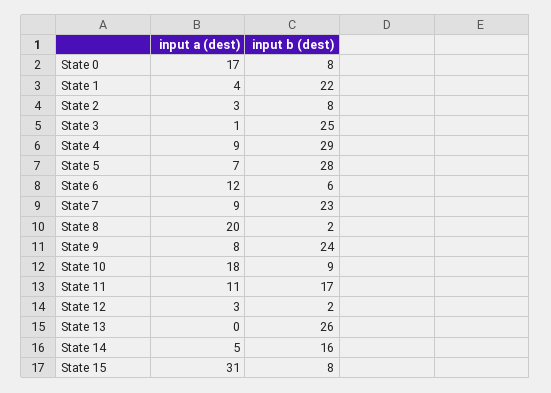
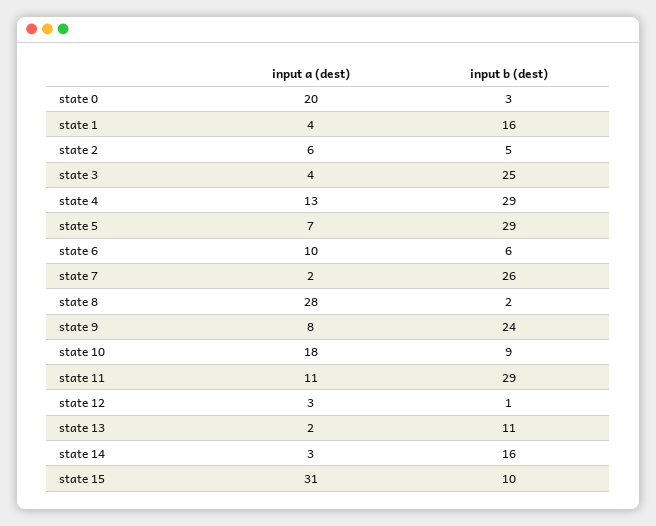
input a (dest), State 0: 17 -> 20
input b (dest), State 0: 8 -> 3
input b (dest), State 1: 22 -> 16
input a (dest), State 2: 3 -> 6
input b (dest), State 2: 8 -> 5
input a (dest), State 3: 1 -> 4
input a (dest), State 4: 9 -> 13
input b (dest), State 5: 28 -> 29
input a (dest), State 6: 12 -> 10
input a (dest), State 7: 9 -> 2
input b (dest), State 7: 23 -> 26
input a (dest), State 8: 20 -> 28
input b (dest), State 11: 17 -> 29
input b (dest), State 12: 2 -> 1
input a (dest), State 13: 0 -> 2
input b (dest), State 13: 26 -> 11
input a (dest), State 14: 5 -> 3
input b (dest), State 15: 8 -> 10

